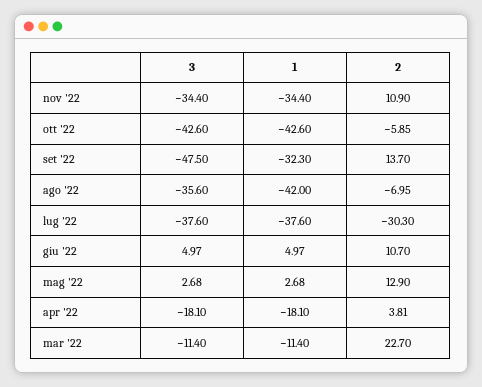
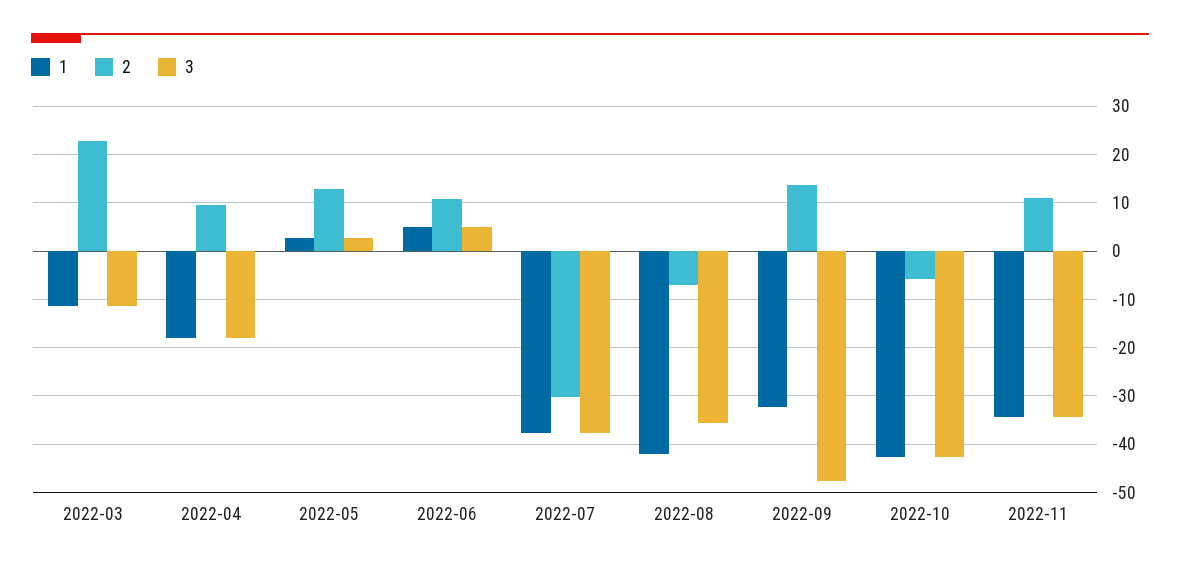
2, apr '22: 3.81 -> 10

